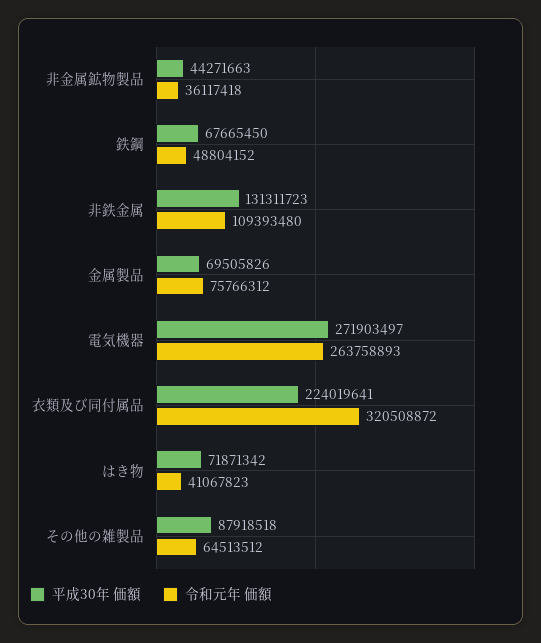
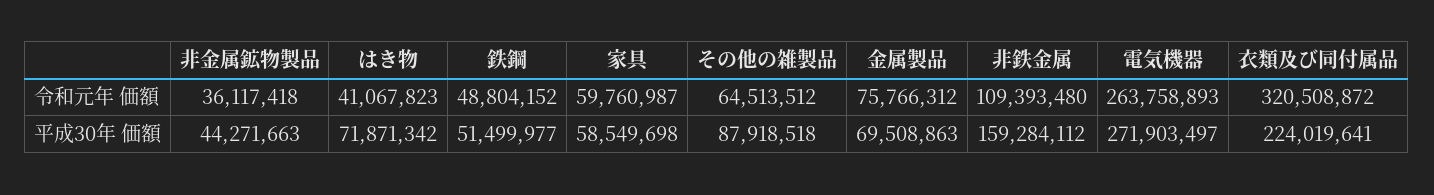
平成30年 価額, 鉄鋼: 67665450 -> 51499977
平成30年 価額, 非鉄金属: 131311723 -> 159284112
平成30年 価額, 金属製品: 69505826 -> 69508863
令和元年 価額, 家具: none -> 59760987
平成30年 価額, 家具: none -> 58549698

